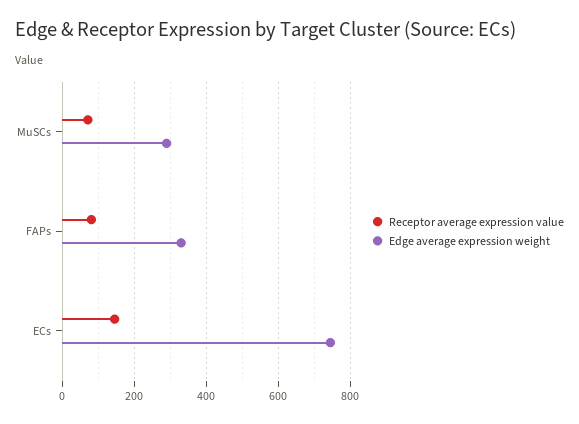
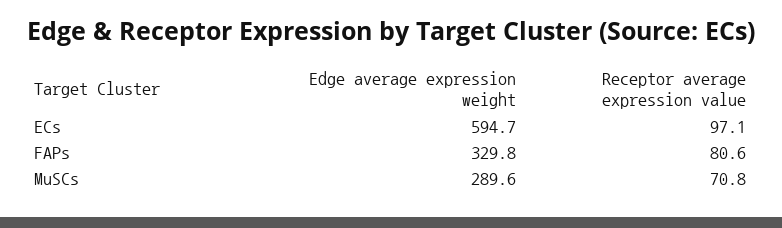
Receptor average expression value, ECs: 140 -> 97.1
Edge average expression weight, ECs: 740 -> 594.7

